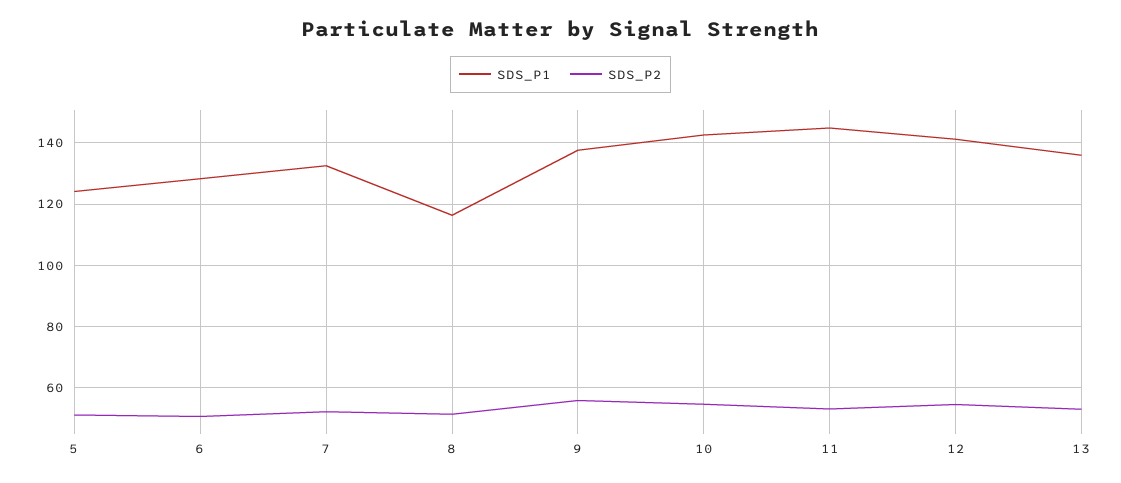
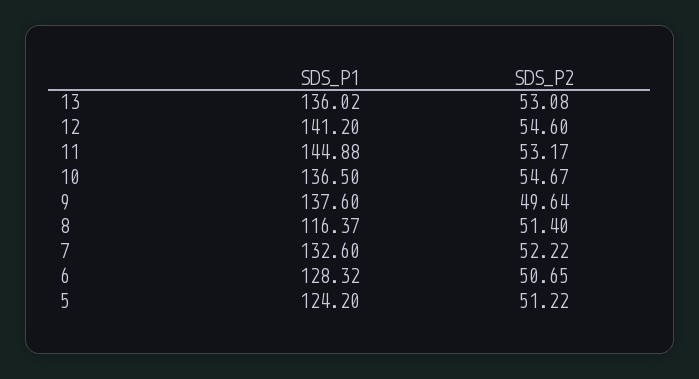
SDS_P2, 9: 56 -> 49.64
SDS_P1, 10: 142 -> 136.5

